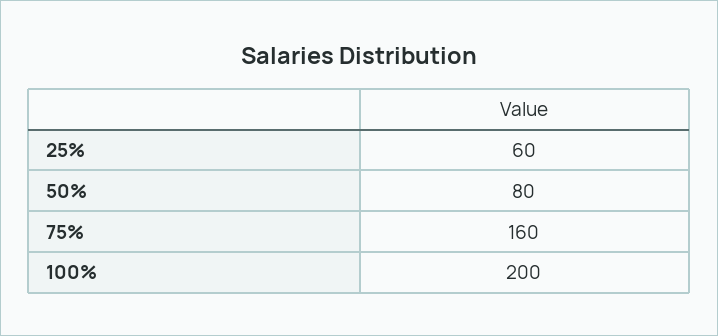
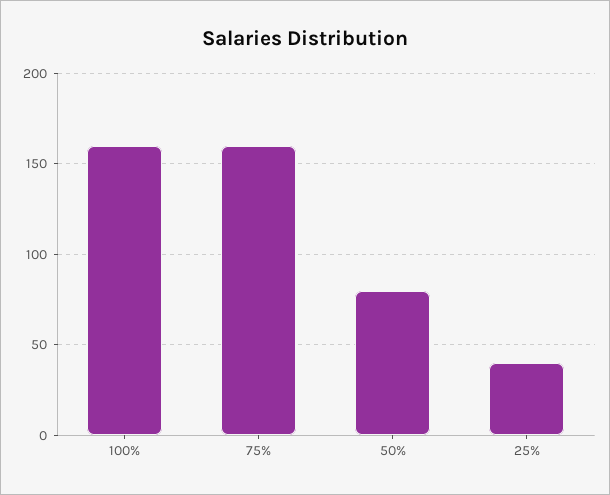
25%: 60 -> 40
100%: 200 -> 160

